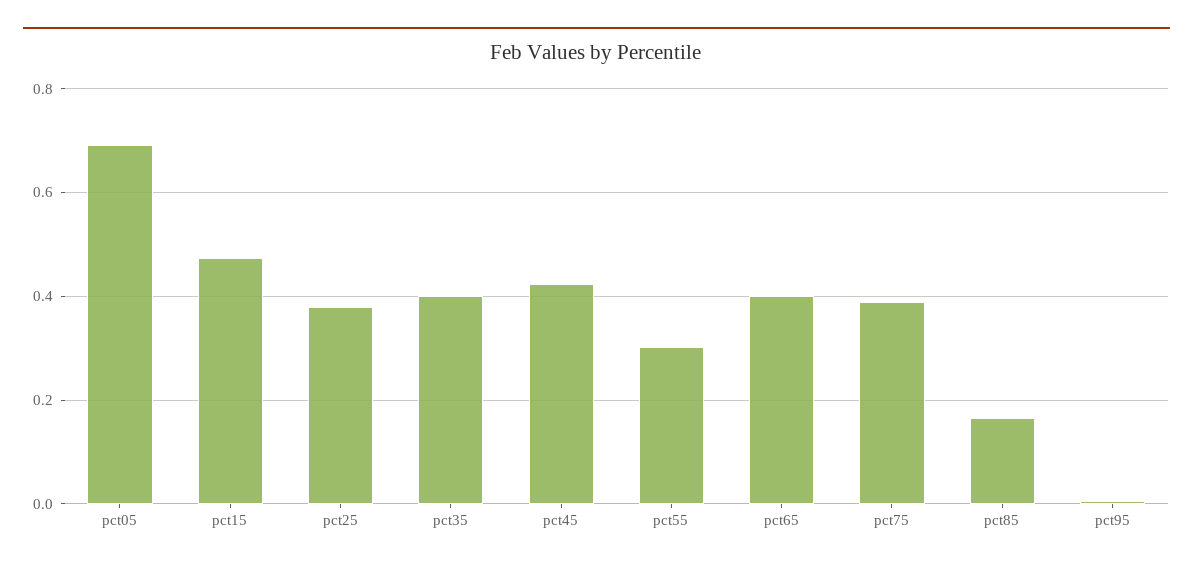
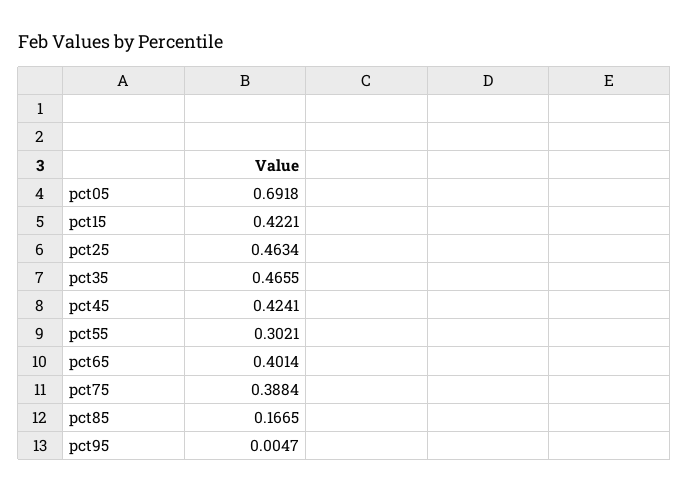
pct15: 0.48 -> 0.4221
pct25: 0.38 -> 0.4634
pct35: 0.4 -> 0.4655

